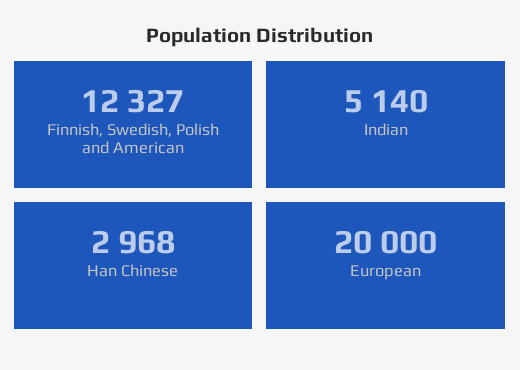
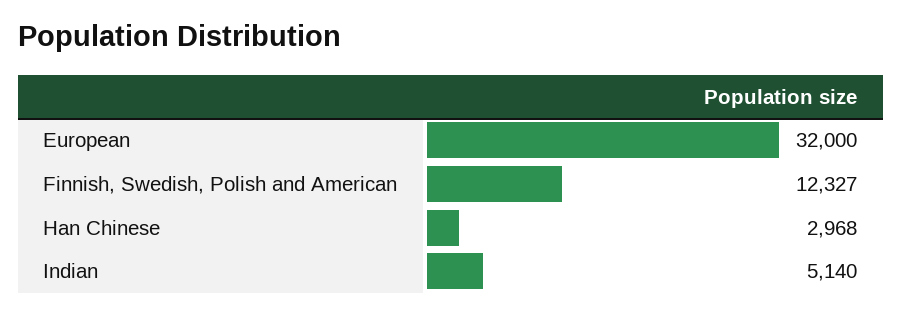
European: 20000 -> 32000

